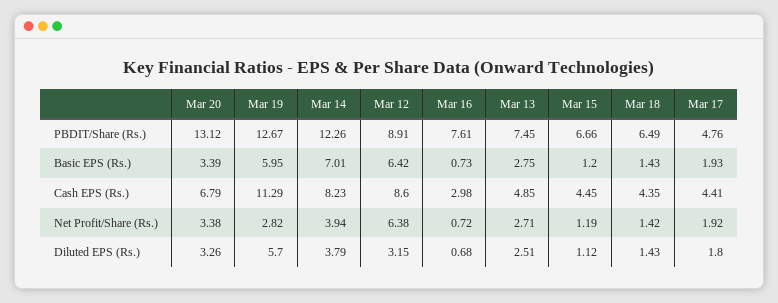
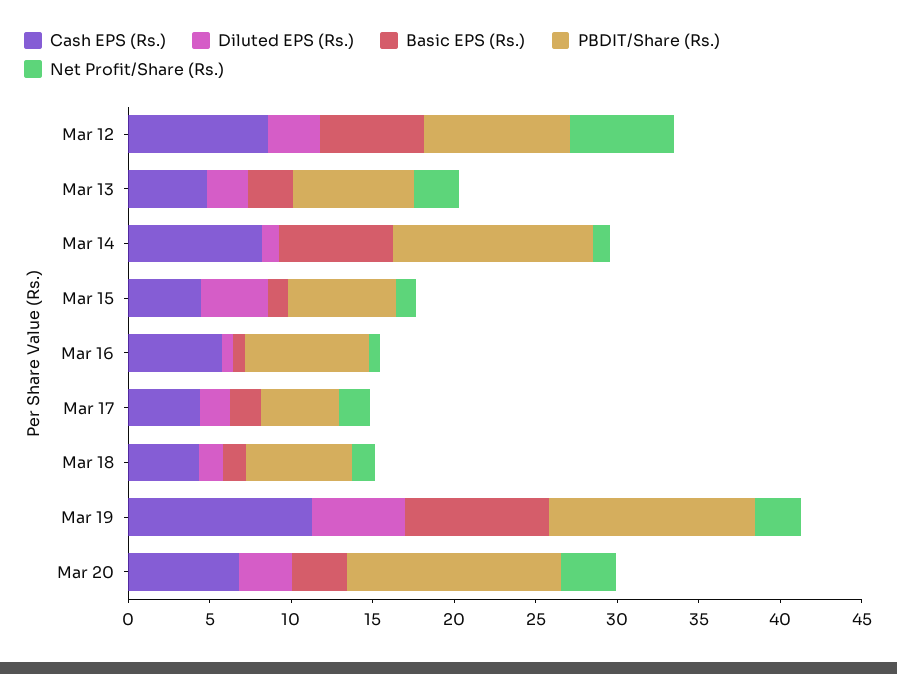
Basic EPS (Rs.), Mar 19: 5.95 -> 9
Cash EPS (Rs.), Mar 16: 2.98 -> 6
Net Profit/Share (Rs.), Mar 14: 3.94 -> 1
Diluted EPS (Rs.), Mar 14: 3.79 -> 1
Diluted EPS (Rs.), Mar 15: 1.12 -> 4

